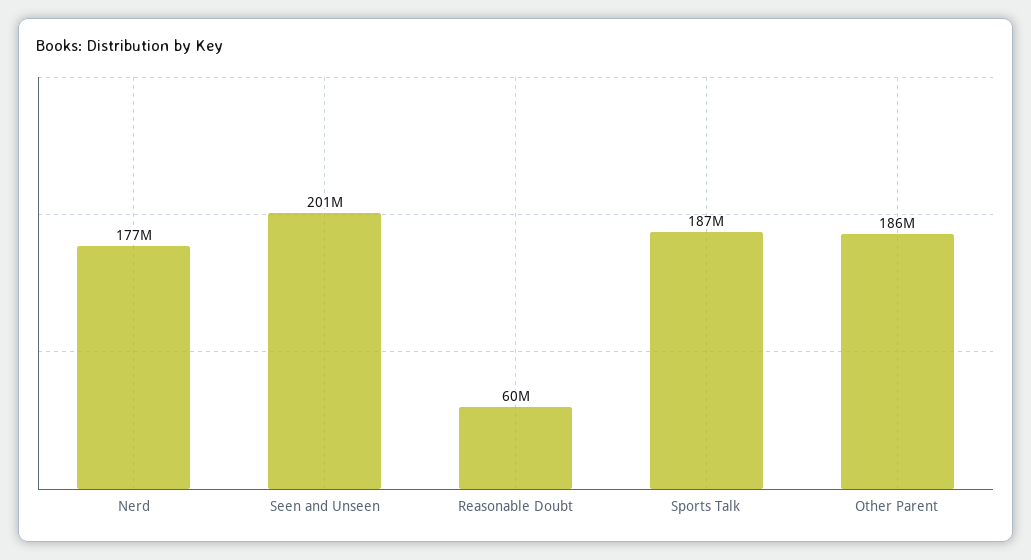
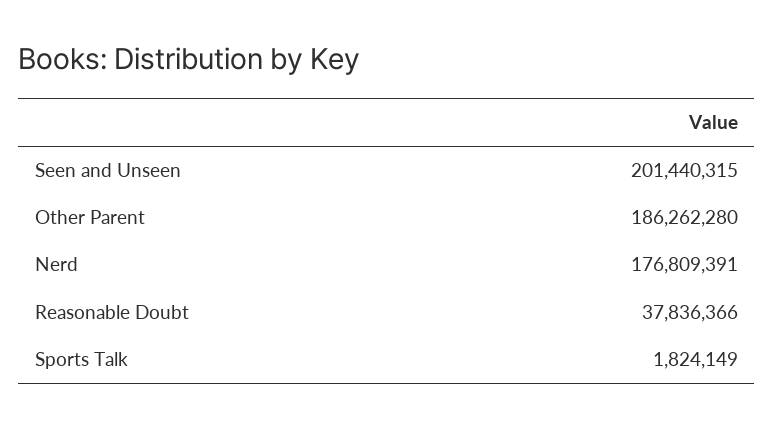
Reasonable Doubt: 60000000 -> 37836366
Sports Talk: 187000000 -> 1824149

